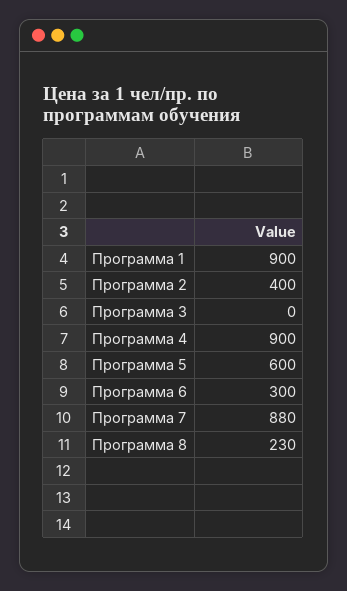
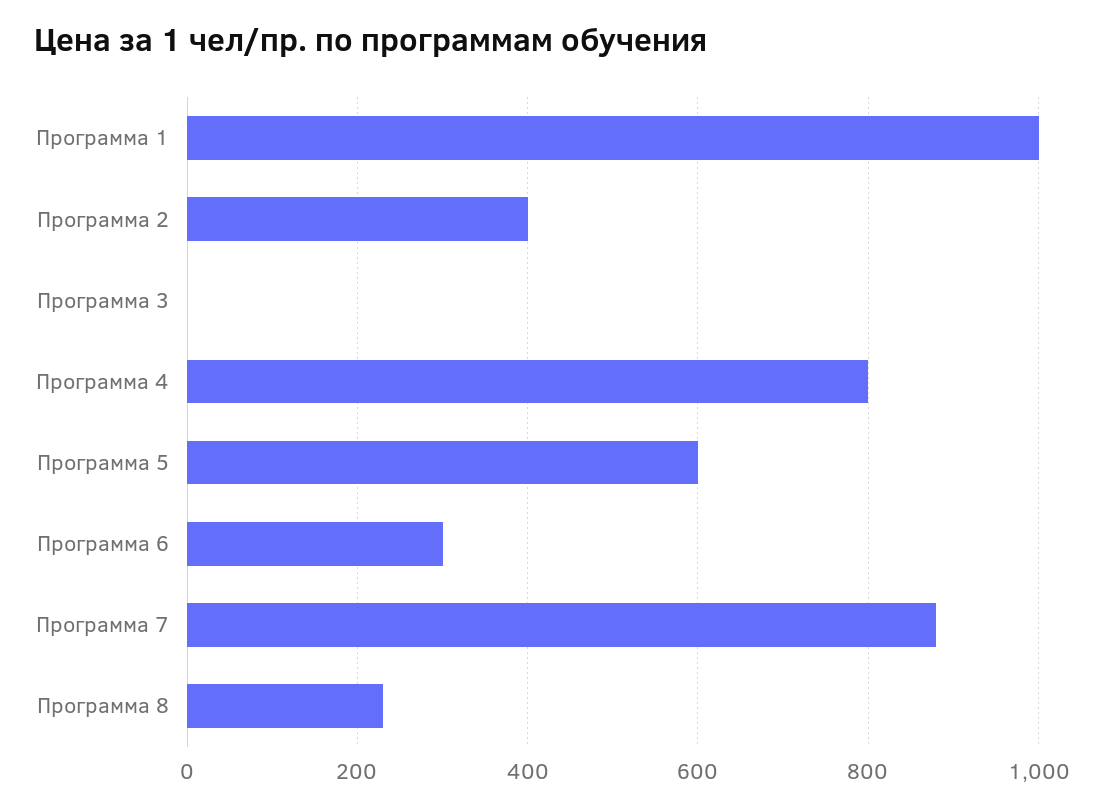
Программа 1: 900 -> 1000
Программа 4: 900 -> 800

